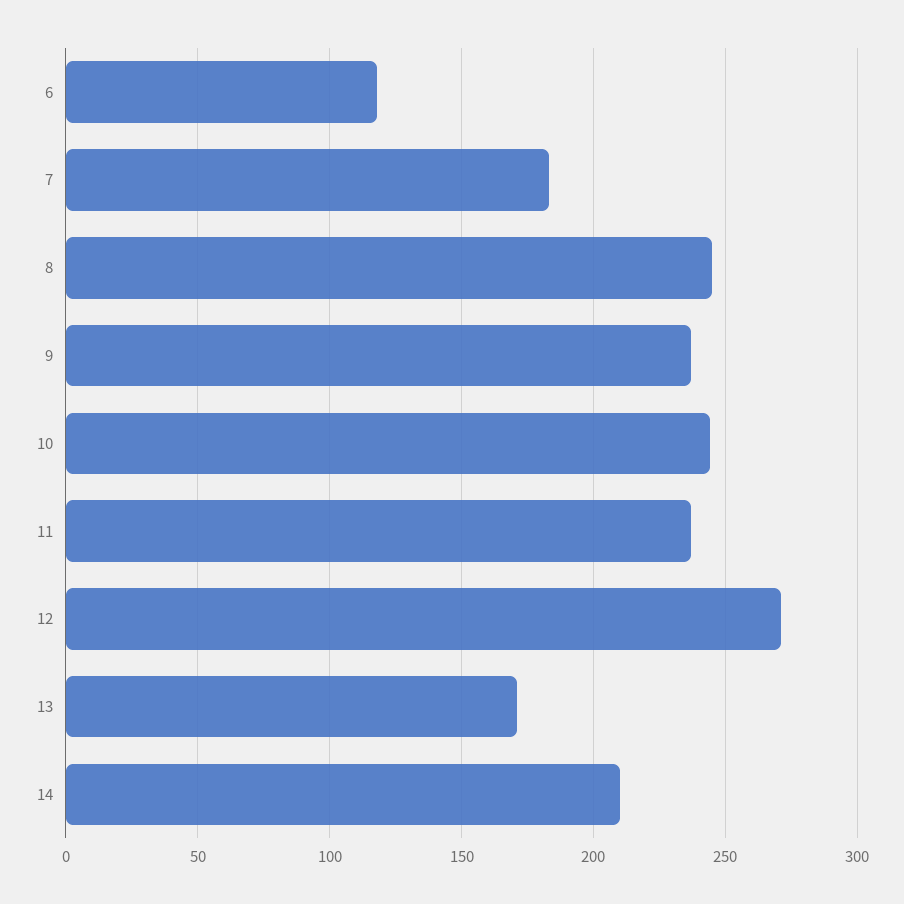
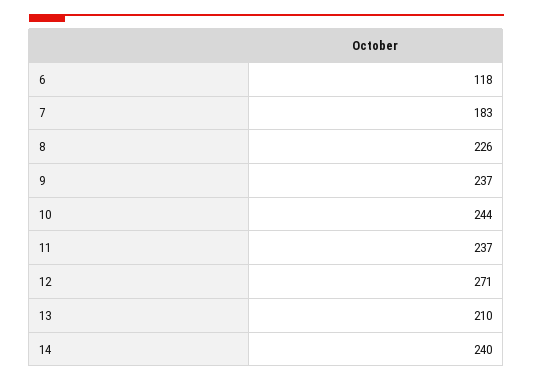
8: 245 -> 226
13: 170 -> 210
14: 210 -> 240

